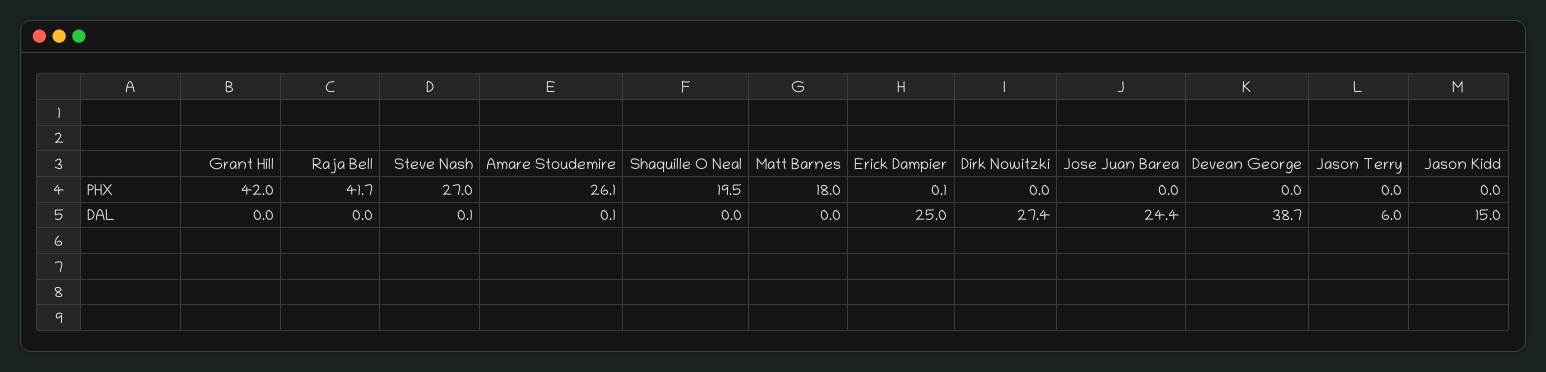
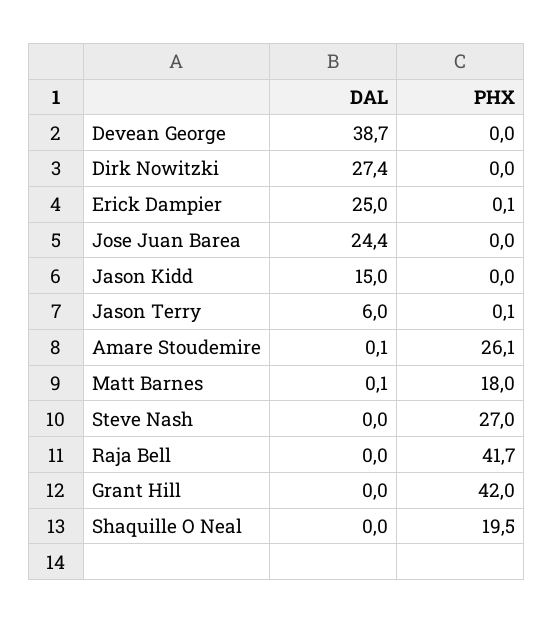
Jason Terry, PHX: 0 -> 0.1
Steve Nash, DAL: 0.1 -> 0
Matt Barnes, DAL: 0 -> 0.1

